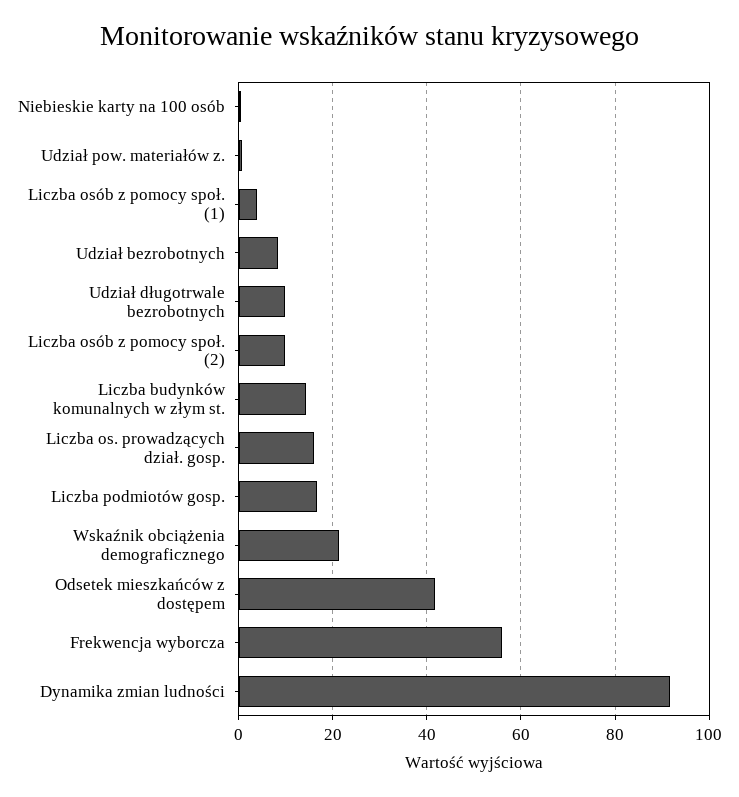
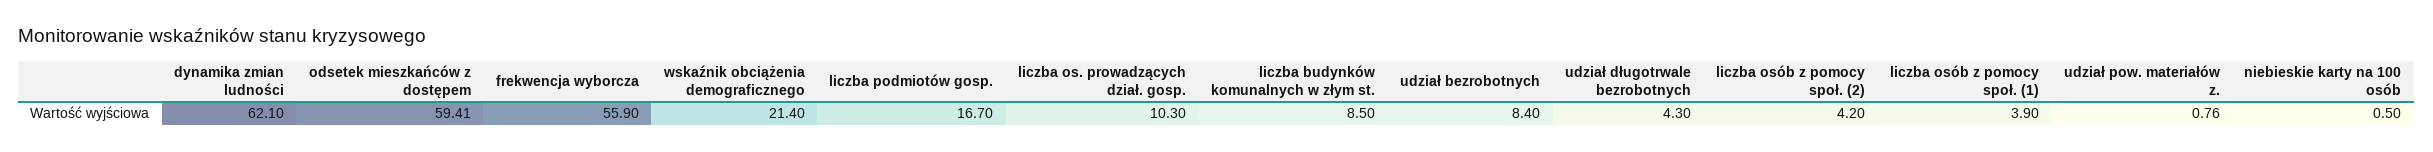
Udział długotrwale bezrobotnych: 10 -> 4.3
Liczba osób z pomocy społ. (2): 10 -> 4.2
Liczba budynków komunalnych w złym st.: 14 -> 8.5
Liczba os. prowadzących dział. gosp.: 16 -> 10.3
Odsetek mieszkańców z dostępem: 42 -> 59.41
Dynamika zmian ludności: 92 -> 62.1

